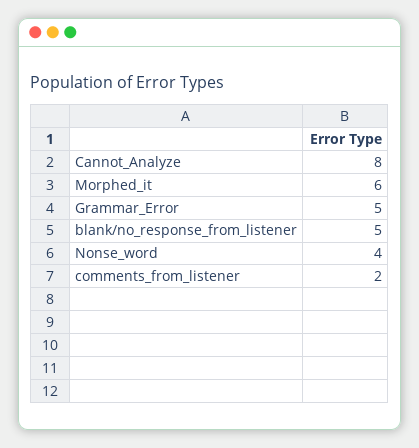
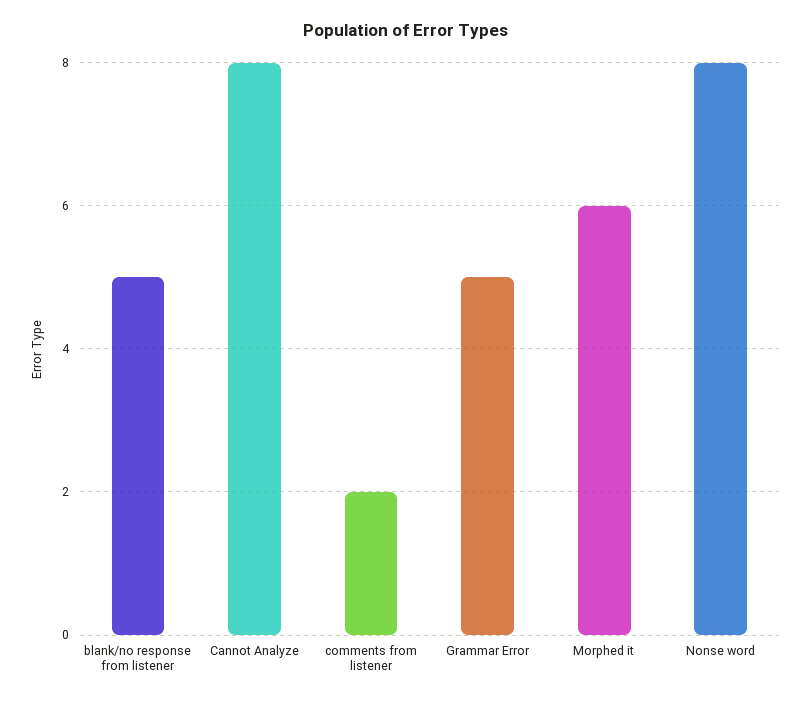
Nonse_word: 4 -> 8

